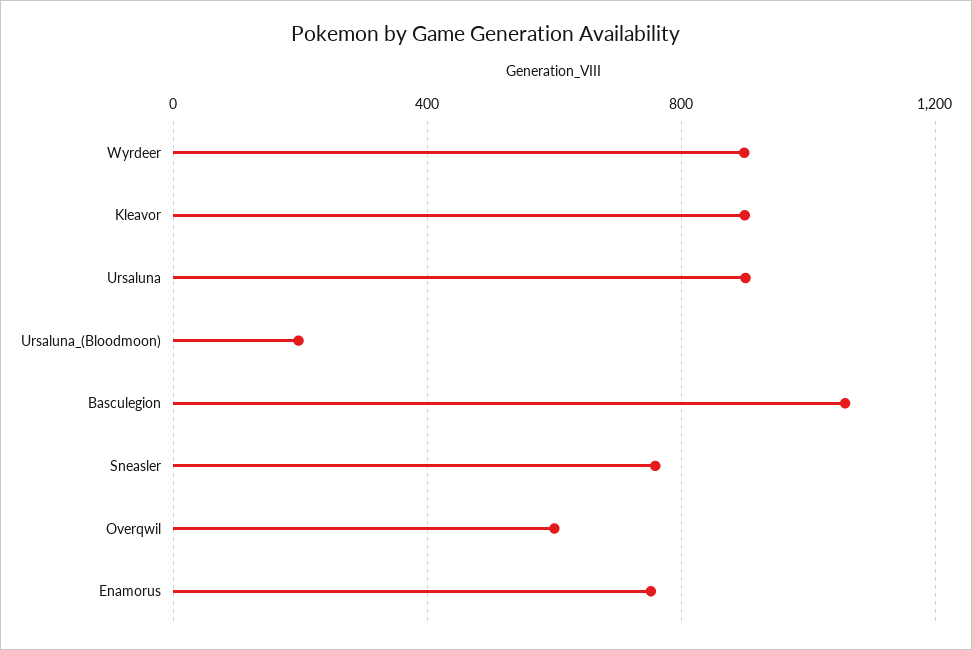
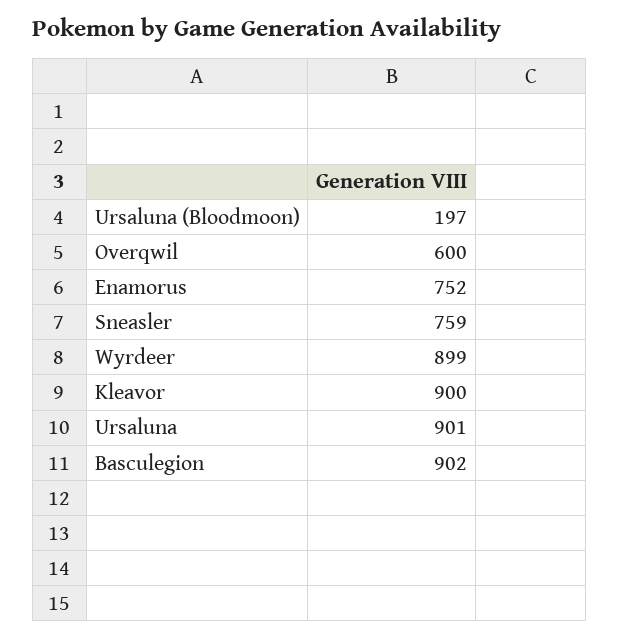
Basculegion: 1050 -> 902

